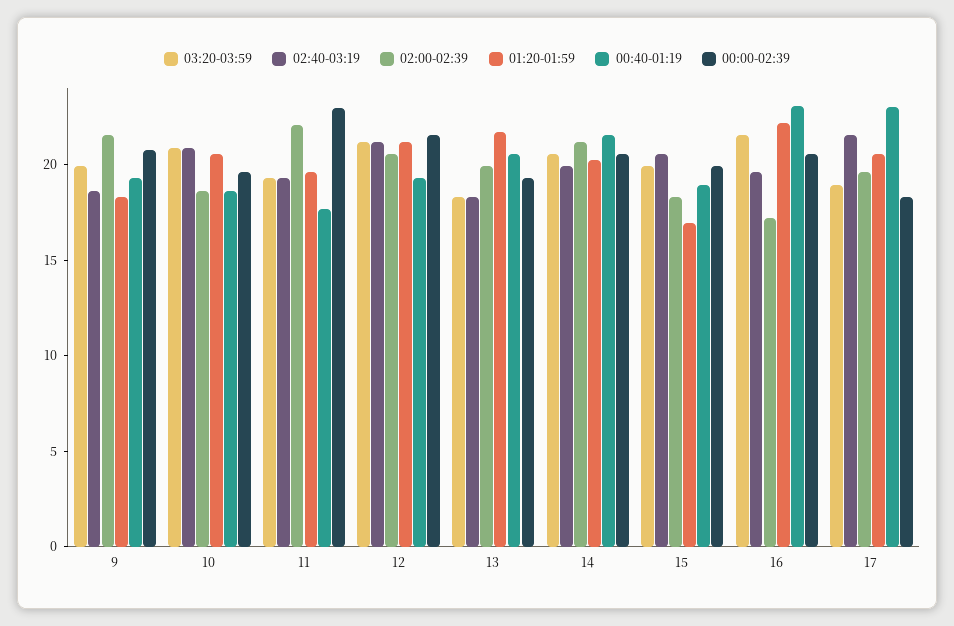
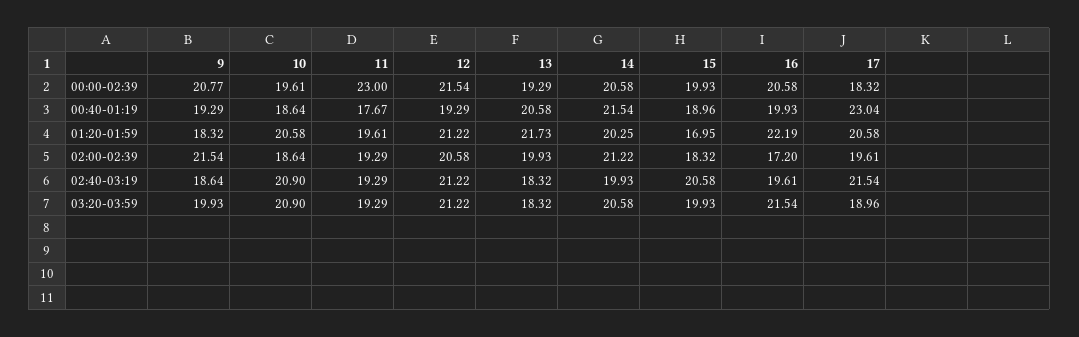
02:00-02:39, 11: 22 -> 19.29
00:40-01:19, 16: 23 -> 19.93

